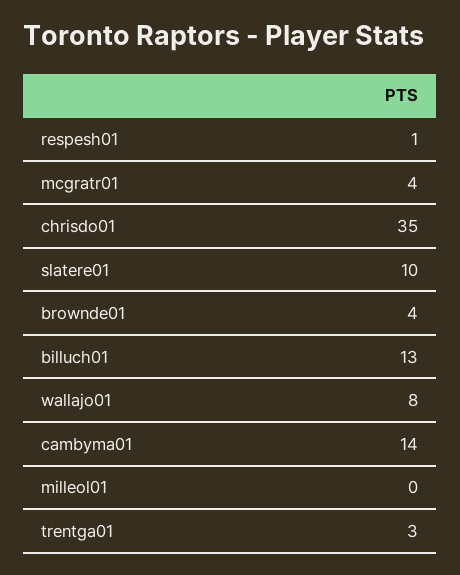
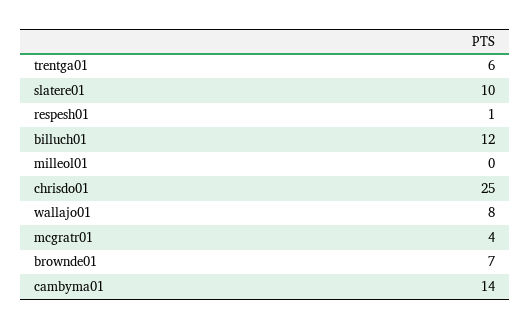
chrisdo01: 35 -> 25
brownde01: 4 -> 7
billuch01: 13 -> 12
trentga01: 3 -> 6

